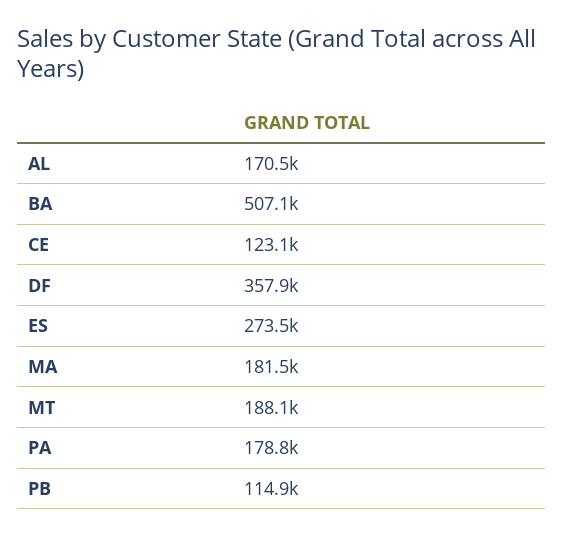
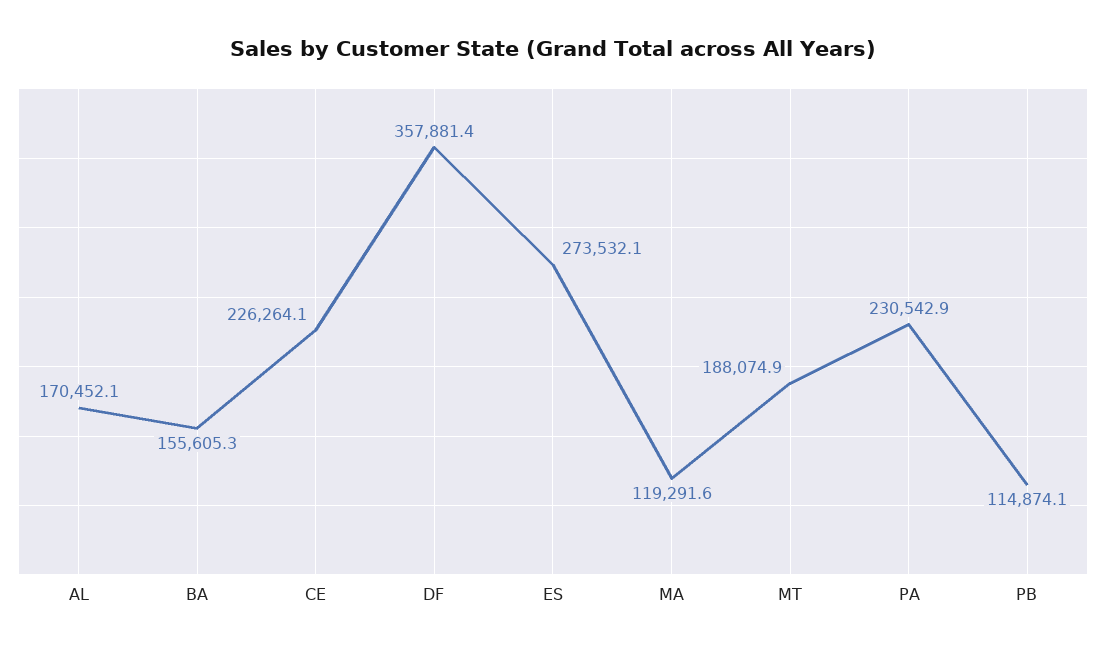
BA: 507100 -> 155605.3
CE: 123100 -> 226264.1
MA: 181500 -> 119291.6
PA: 178800 -> 230542.9

